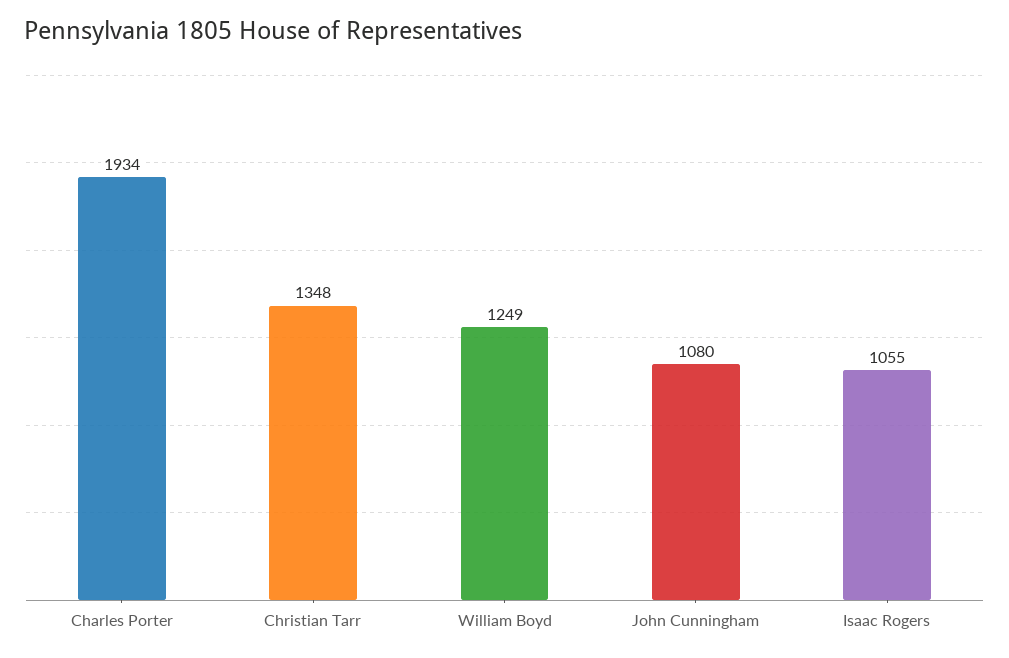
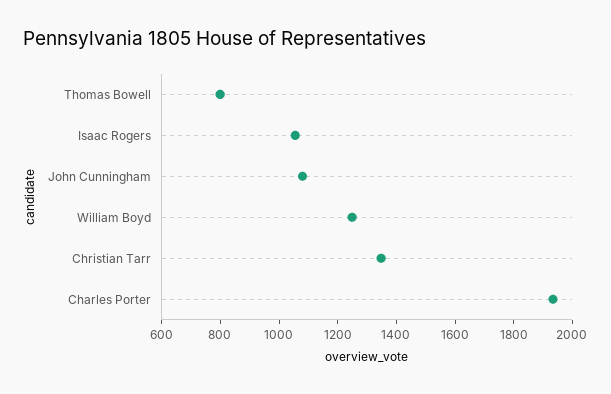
Thomas Bowell: none -> 800

